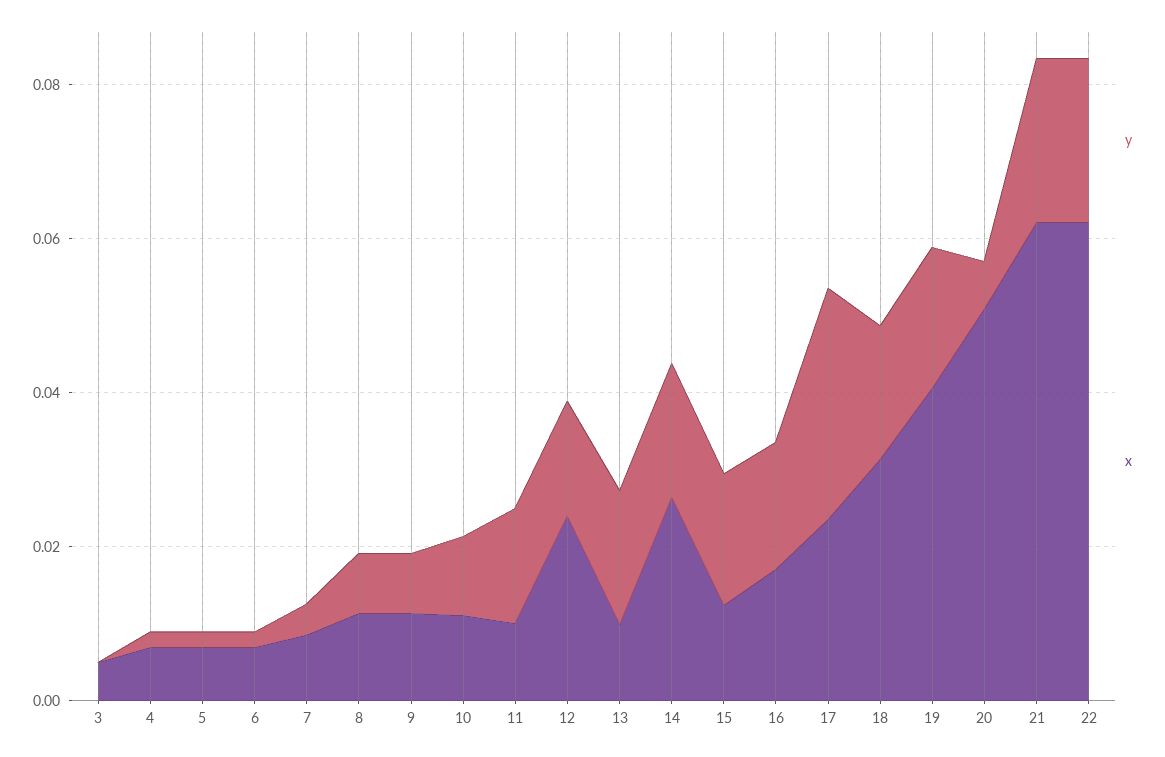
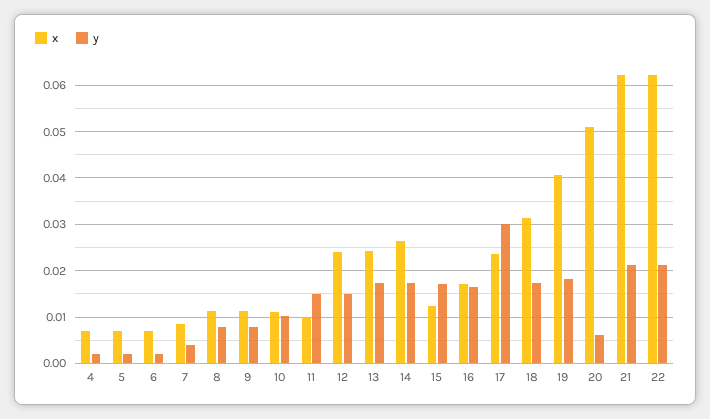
y, 3: 0 -> none
x, 3: 0.005 -> none
x, 13: 0.01 -> 0.024

